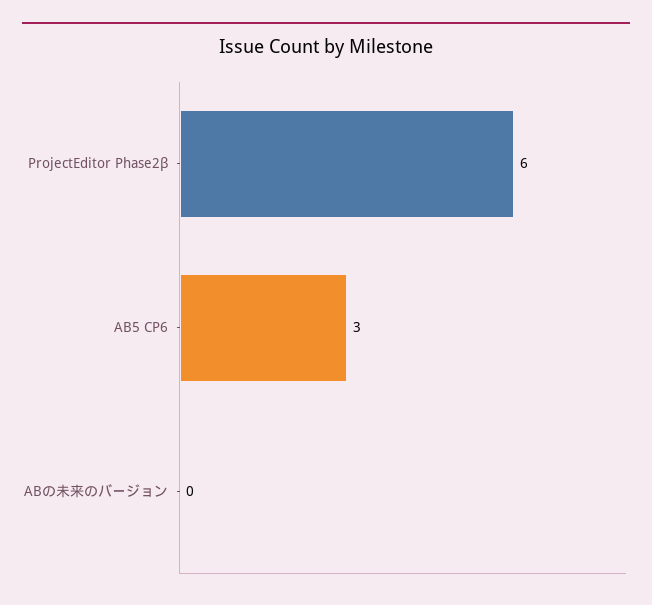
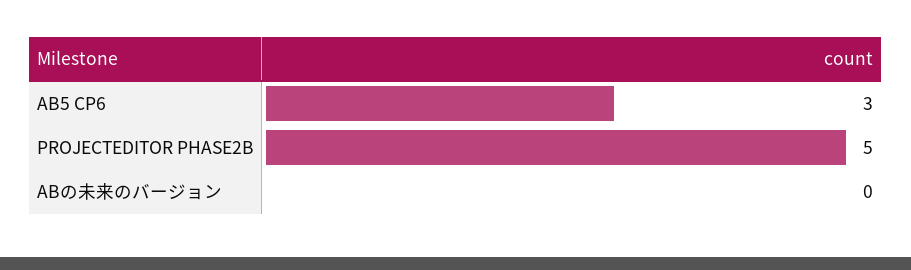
ProjectEditor Phase2β: 6 -> 5

